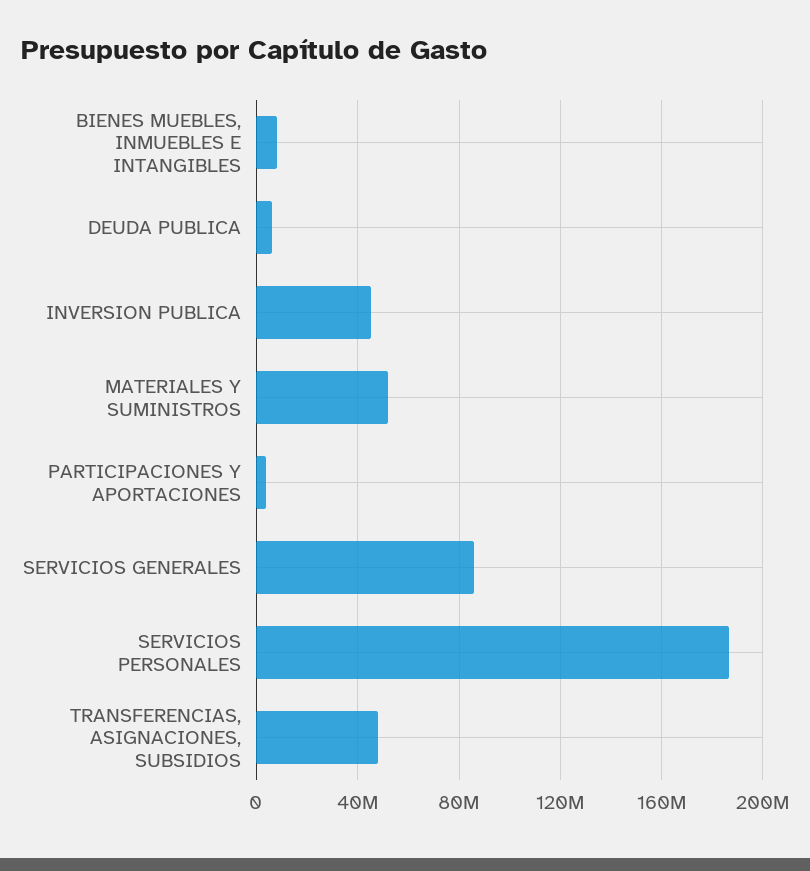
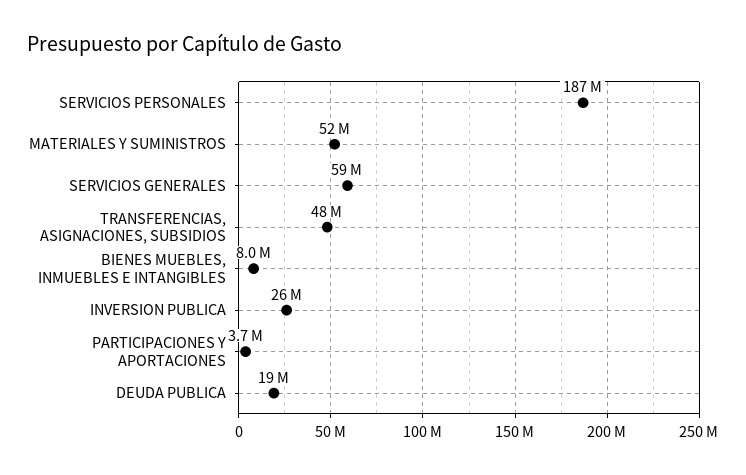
DEUDA PUBLICA: 5000000 -> 19000000
INVERSION PUBLICA: 45000000 -> 26000000
SERVICIOS GENERALES: 85000000 -> 59000000

